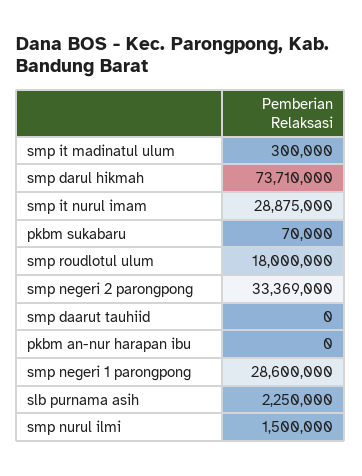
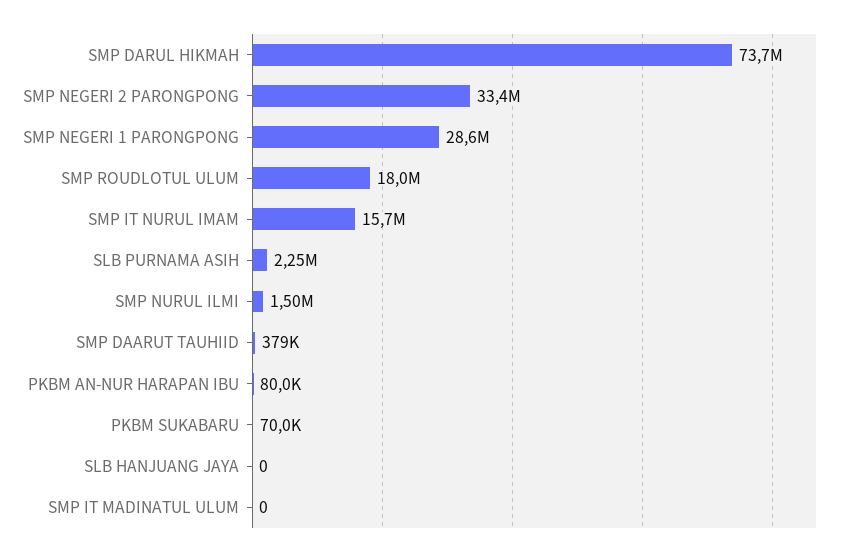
smp it madinatul ulum: 300000 -> 0
smp it nurul imam: 28875000 -> 15700000
smp daarut tauhiid: 0 -> 379000
pkbm an-nur harapan ibu: 0 -> 80000
SLB HANJUANG JAYA: none -> 0

